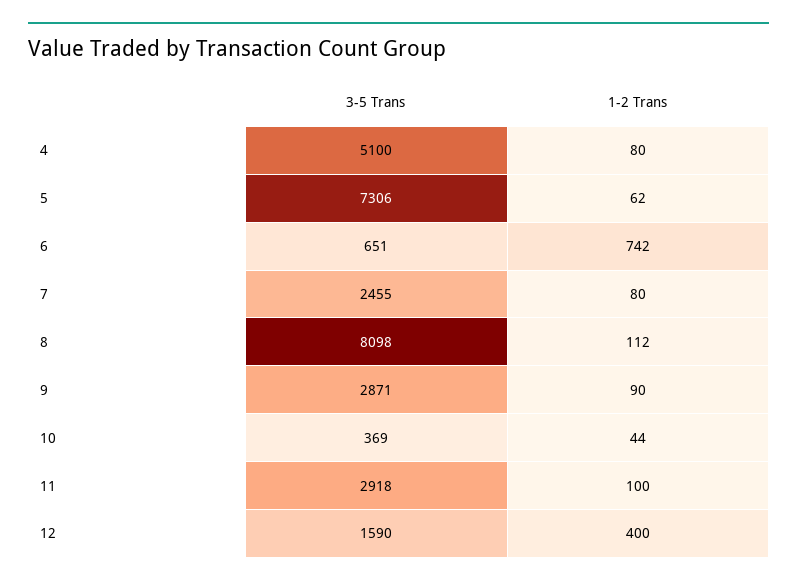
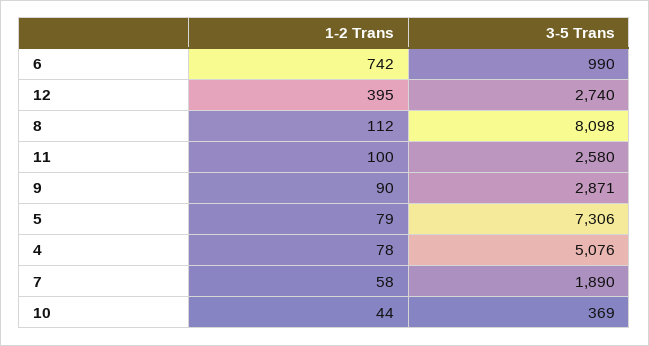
3-5 Trans, 4: 5100 -> 5076
1-2 Trans, 4: 80 -> 78
1-2 Trans, 5: 62 -> 79
3-5 Trans, 6: 651 -> 990
3-5 Trans, 7: 2455 -> 1890
1-2 Trans, 7: 80 -> 58
3-5 Trans, 11: 2918 -> 2580
3-5 Trans, 12: 1590 -> 2740
1-2 Trans, 12: 400 -> 395

